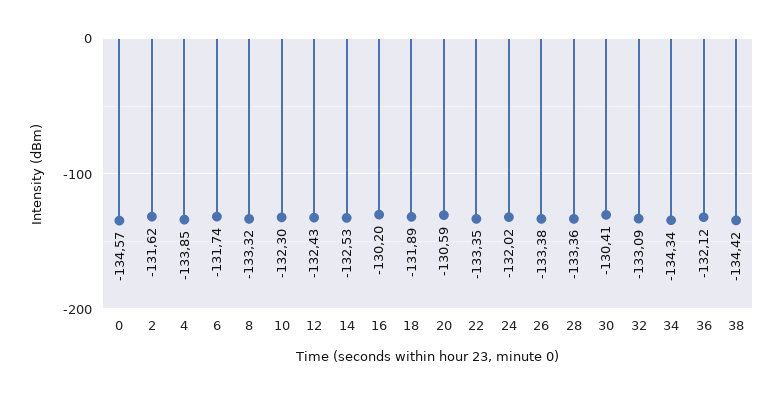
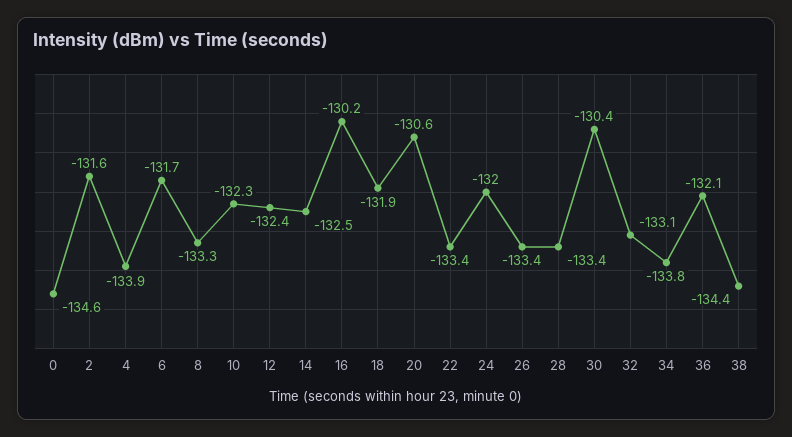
34: -134.34 -> -133.8

